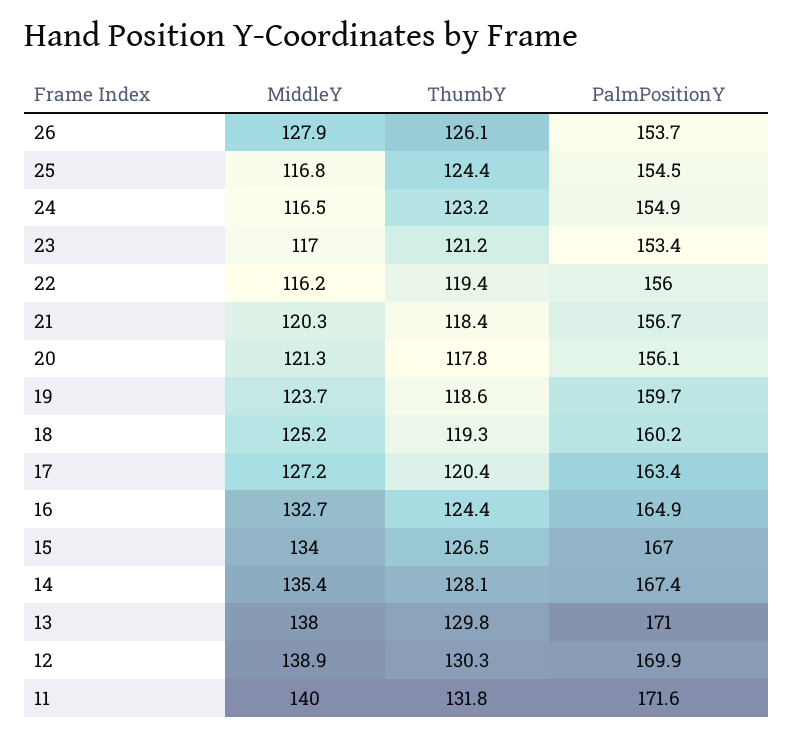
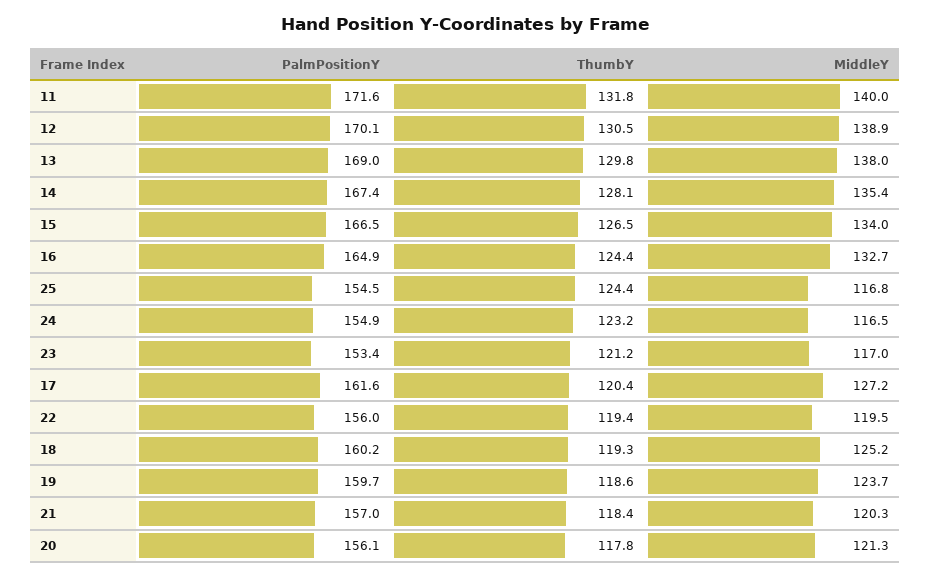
MiddleY, 26: 127.9 -> none
ThumbY, 26: 126.1 -> none
PalmPositionY, 26: 153.7 -> none
MiddleY, 22: 116.2 -> 119.5
PalmPositionY, 21: 156.7 -> 157
PalmPositionY, 17: 163.4 -> 161.6
PalmPositionY, 15: 167 -> 166.5
PalmPositionY, 13: 171 -> 169
ThumbY, 12: 130.3 -> 130.5
PalmPositionY, 12: 169.9 -> 170.1

